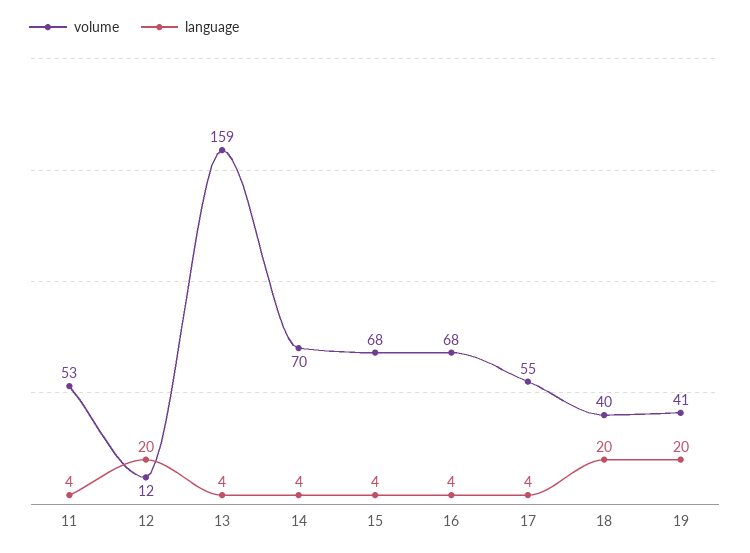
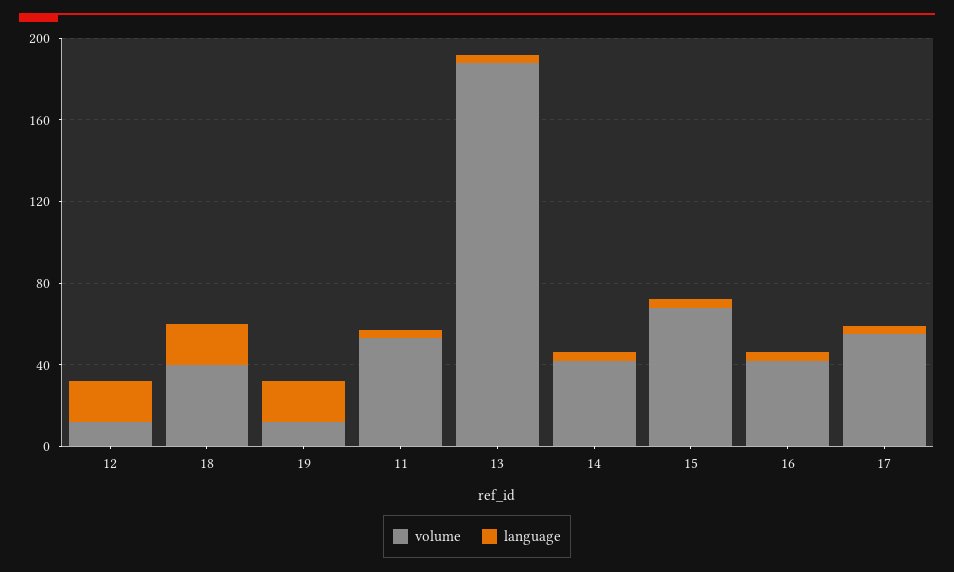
volume, 13: 159 -> 190
volume, 14: 70 -> 40
volume, 16: 68 -> 40
volume, 19: 41 -> 10

